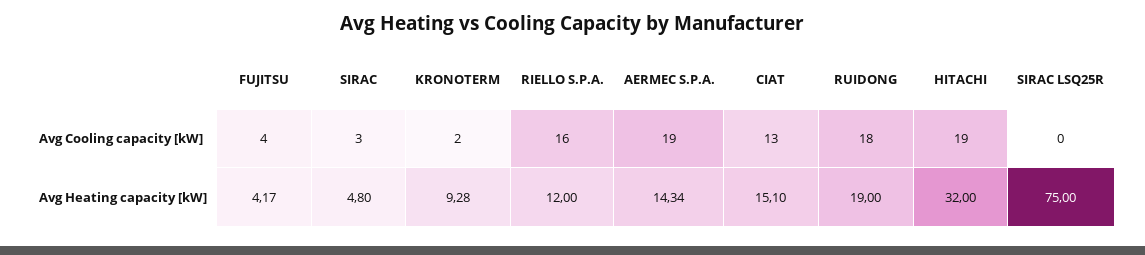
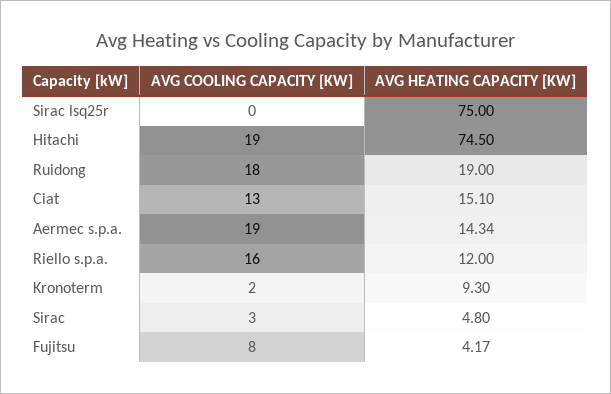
FUJITSU, Avg Cooling capacity [kW]: 4 -> 8
KRONOTERM, Avg Heating capacity [kW]: 9.28 -> 9.3
HITACHI, Avg Heating capacity [kW]: 32 -> 74.5

